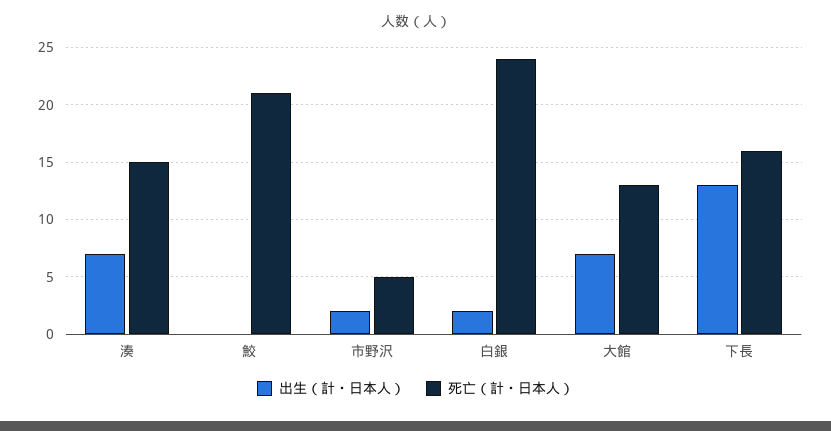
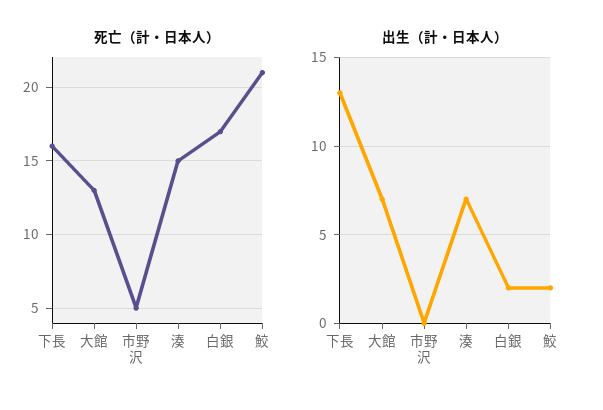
出生（計・日本人）, 鮫: 0 -> 2
出生（計・日本人）, 市野沢: 2 -> 0
死亡（計・日本人）, 白銀: 24 -> 17

